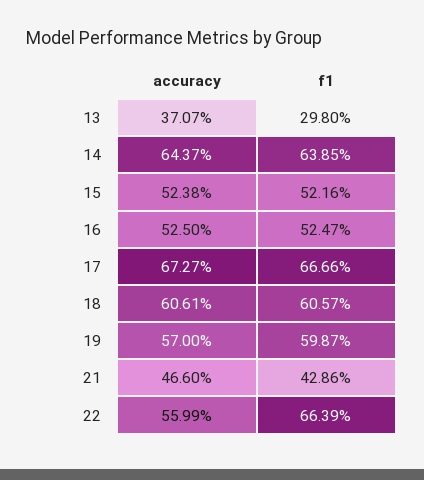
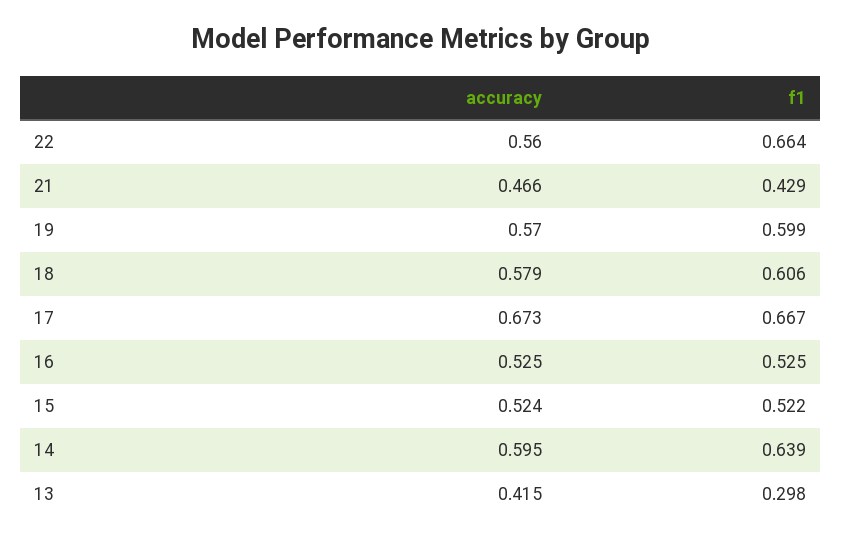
accuracy, 13: 0.3707 -> 0.415
accuracy, 14: 0.6437 -> 0.595
accuracy, 18: 0.6061 -> 0.579

